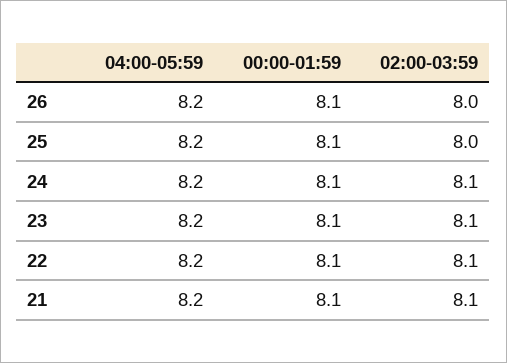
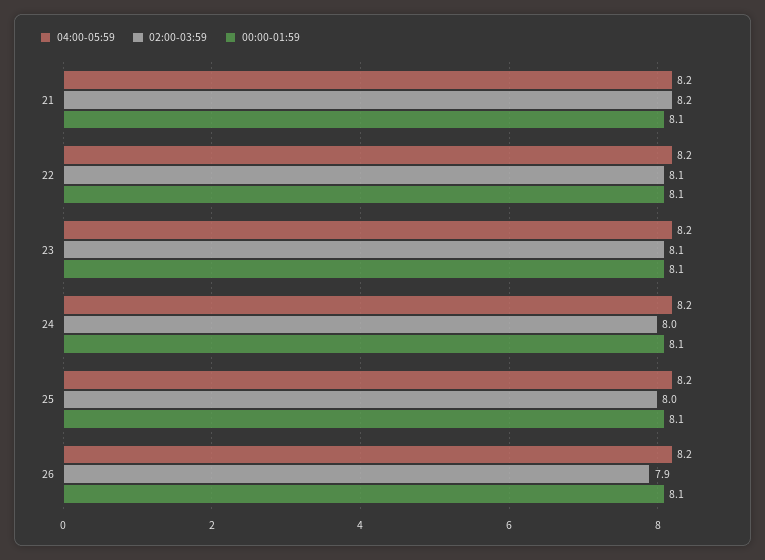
02:00-03:59, 26: 8 -> 7.9
02:00-03:59, 24: 8.1 -> 8
02:00-03:59, 21: 8.1 -> 8.2

